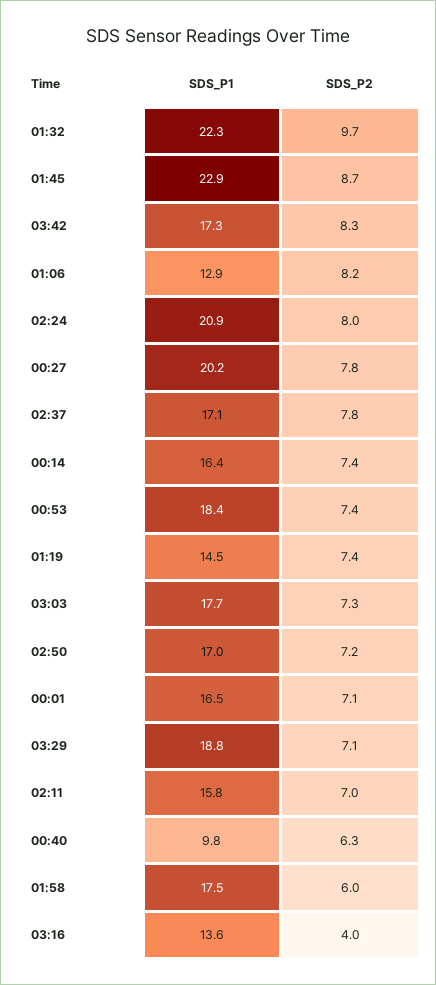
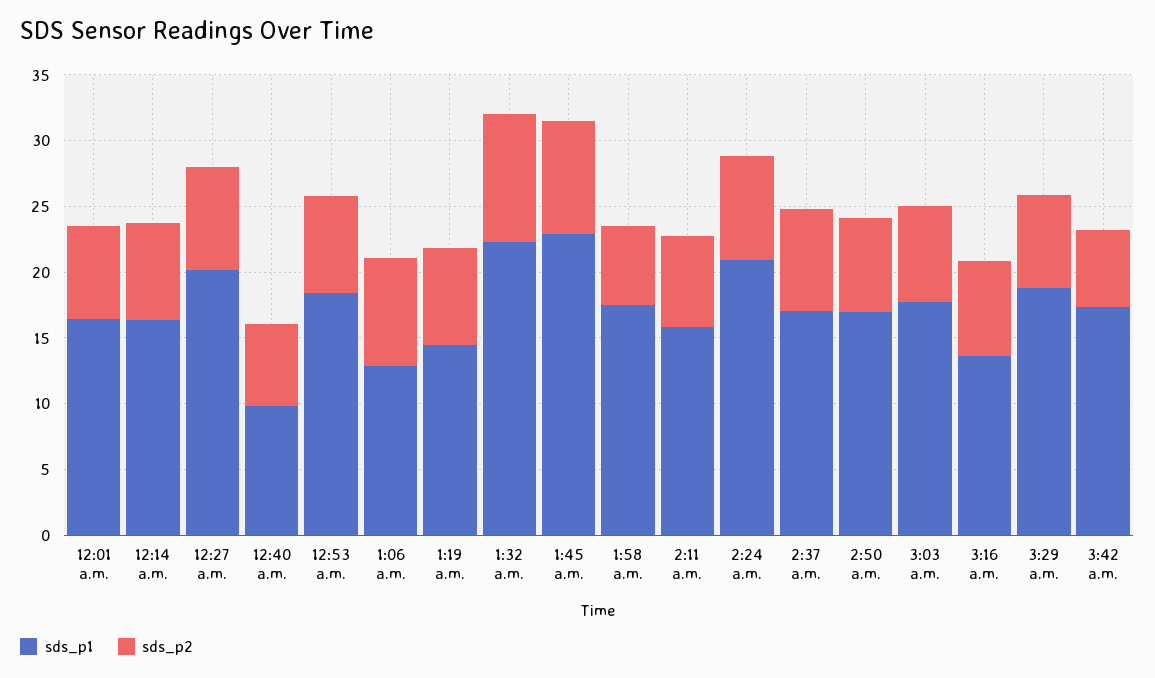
SDS_P2, 03:42: 8.3 -> 6
SDS_P2, 03:16: 4 -> 7

